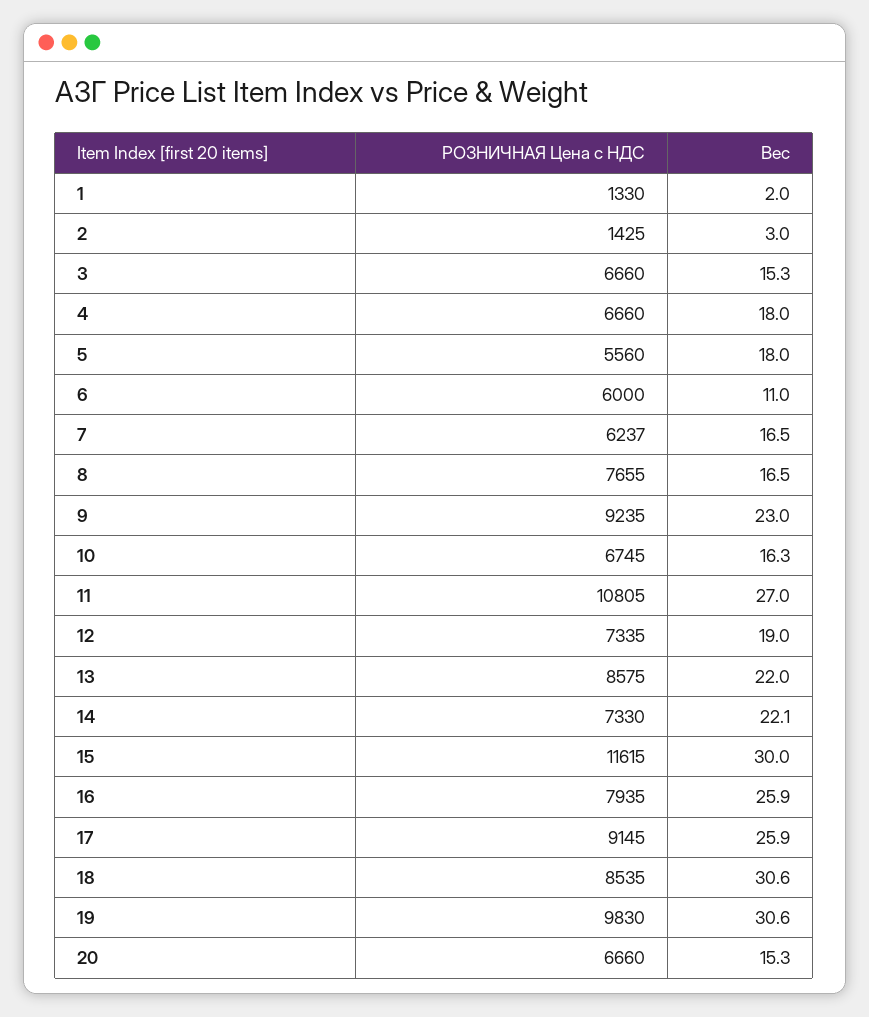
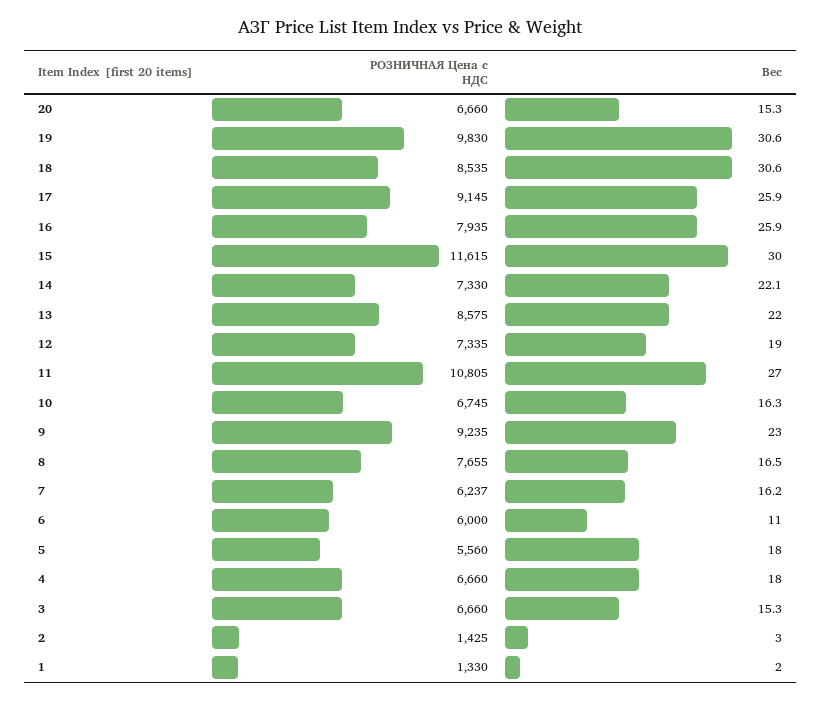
Вес, 7: 16.5 -> 16.2

